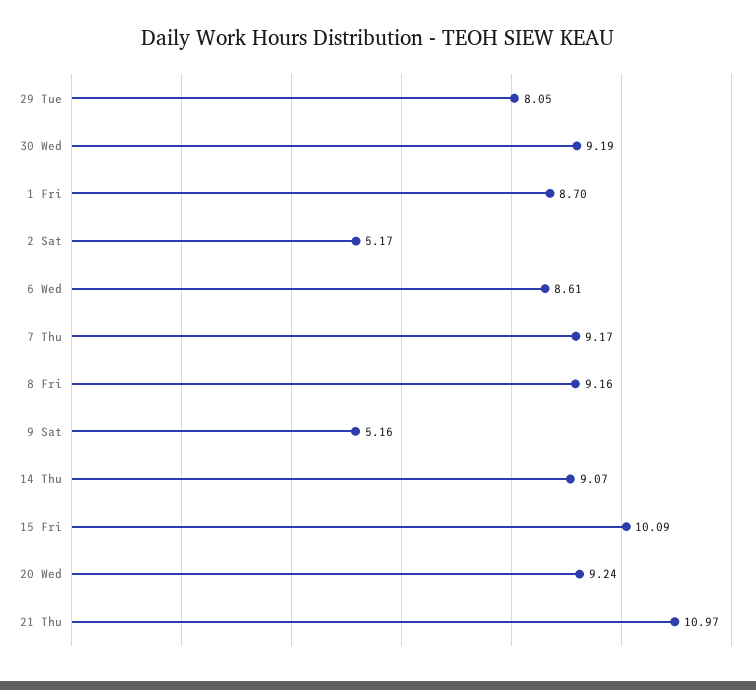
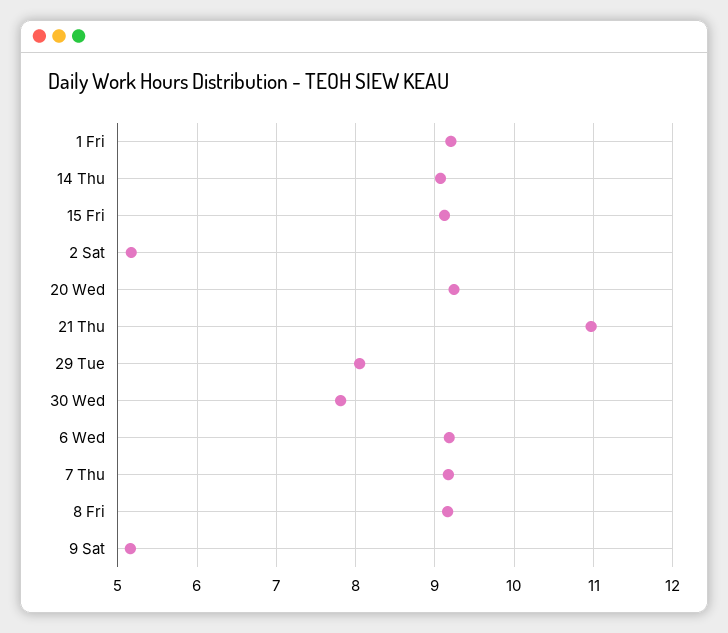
30 Wed: 9.19 -> 7.8
1 Fri: 8.7 -> 9.2
6 Wed: 8.61 -> 9.2
15 Fri: 10.09 -> 9.1

